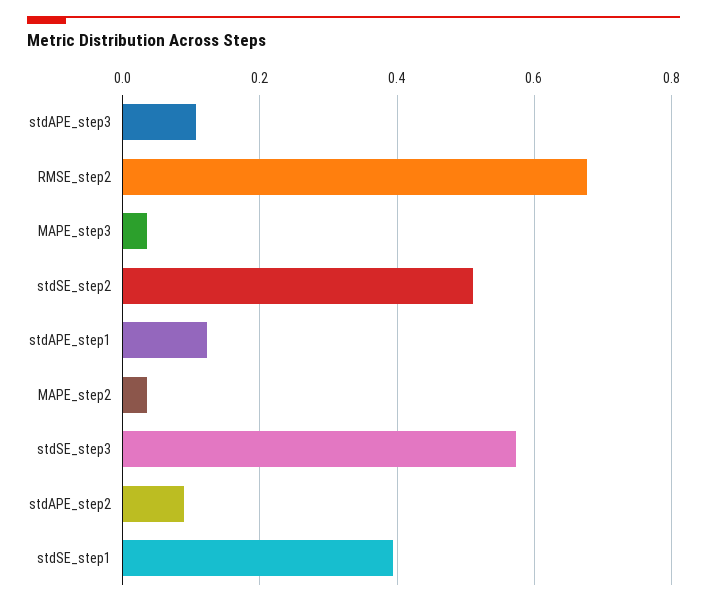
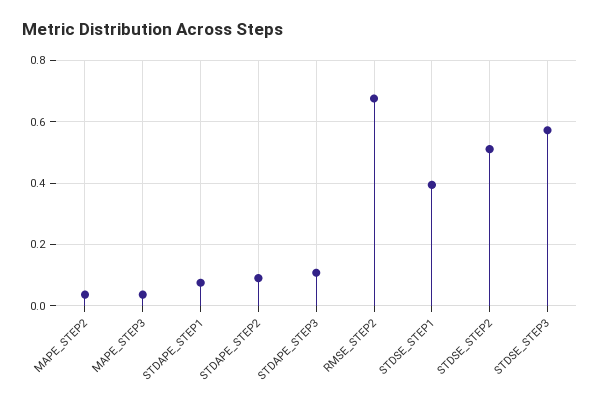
stdAPE_step1: 0.12 -> 0.08

